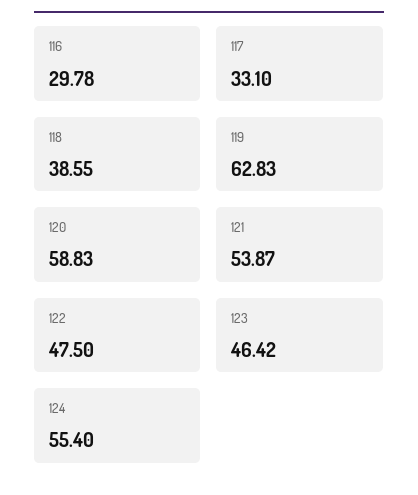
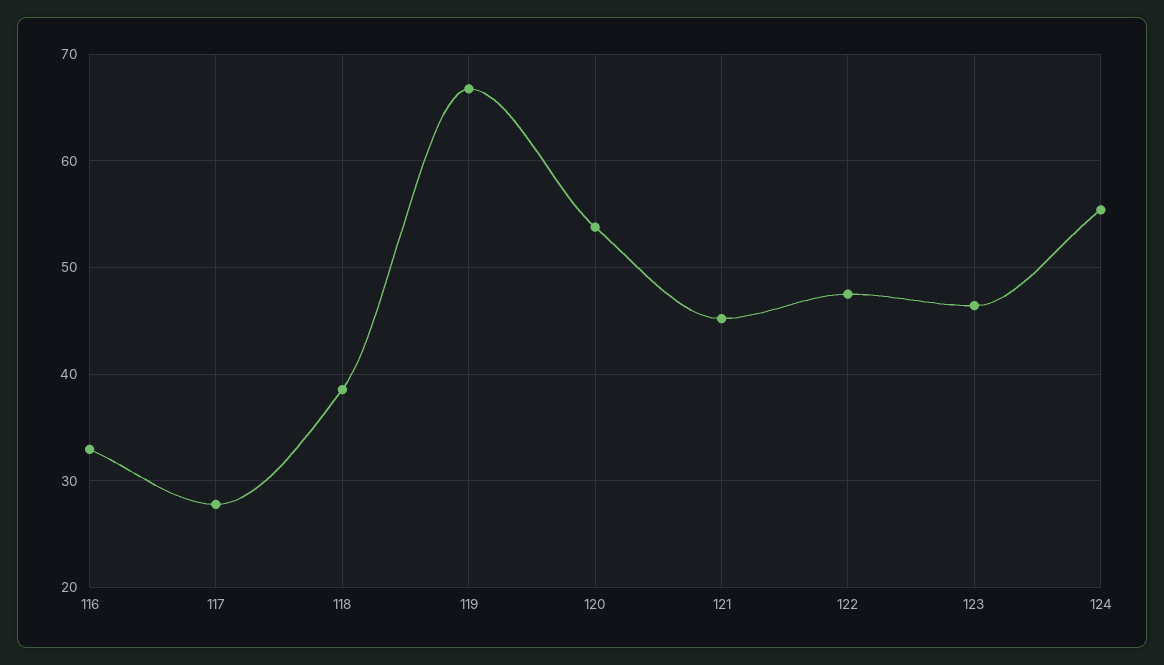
116: 29.78 -> 33
117: 33.1 -> 28
119: 62.83 -> 67
120: 58.83 -> 54
121: 53.87 -> 45

